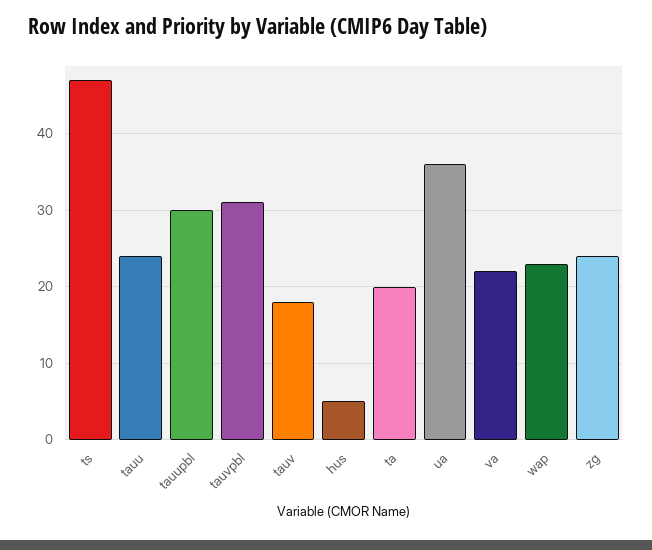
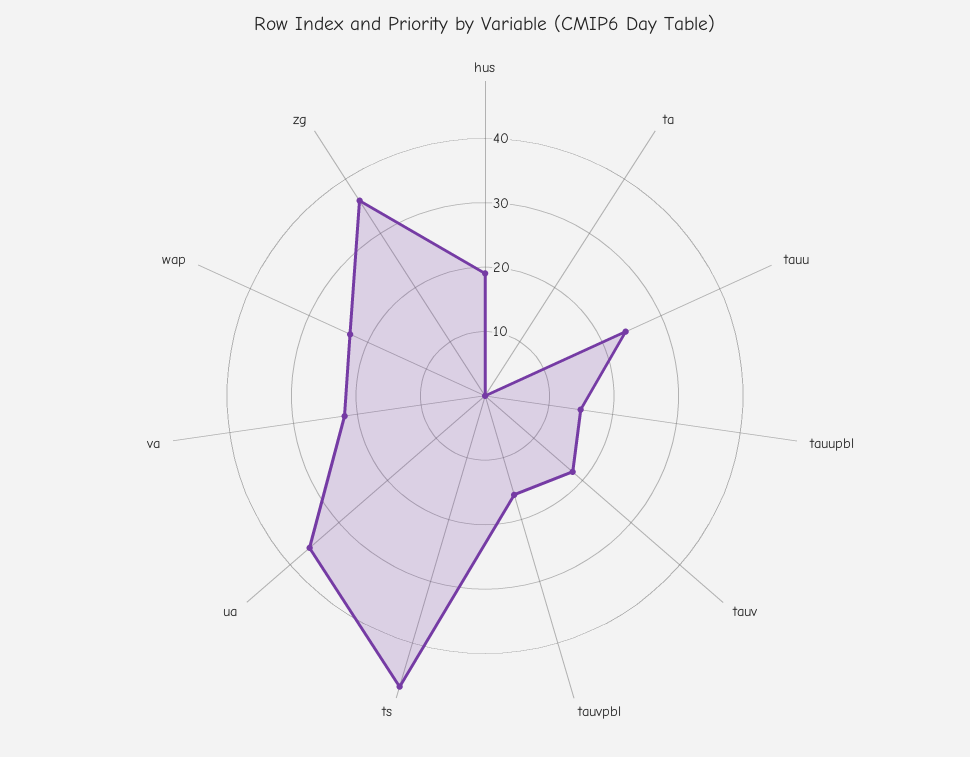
tauupbl: 30 -> 15
tauvpbl: 31 -> 15
hus: 5 -> 20
ta: 20 -> 0
zg: 24 -> 35

